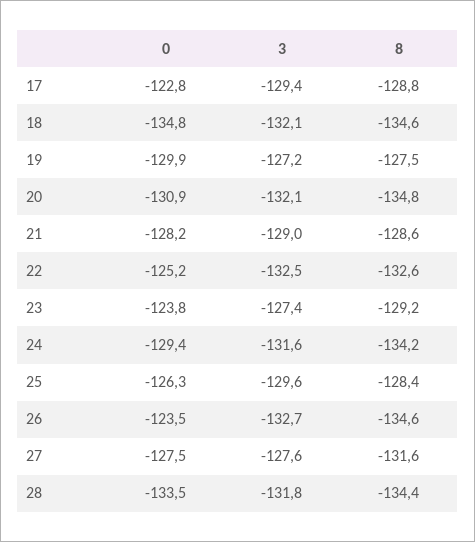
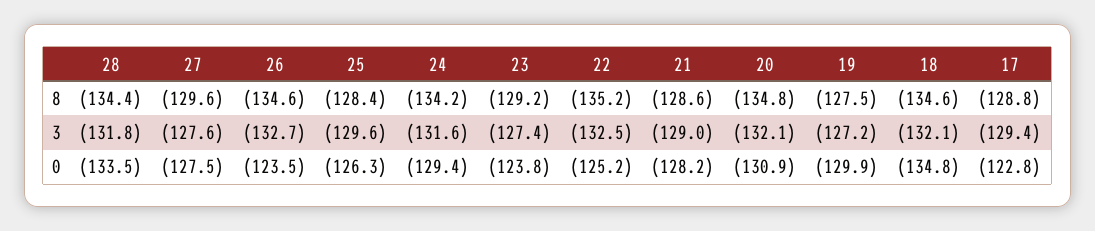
8, 22: -132.6 -> -135.2
8, 27: -131.6 -> -129.6

